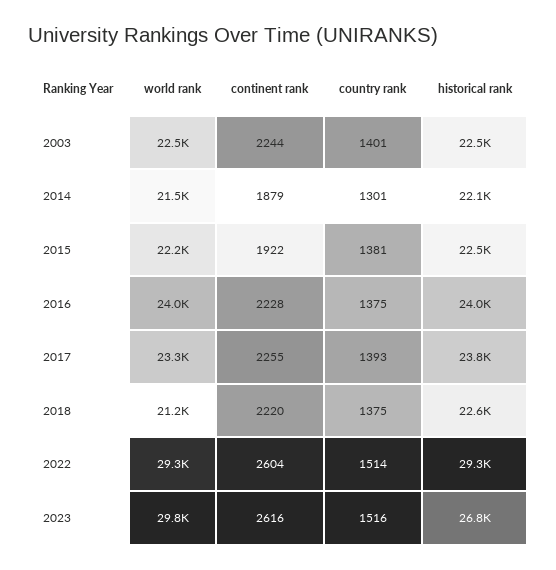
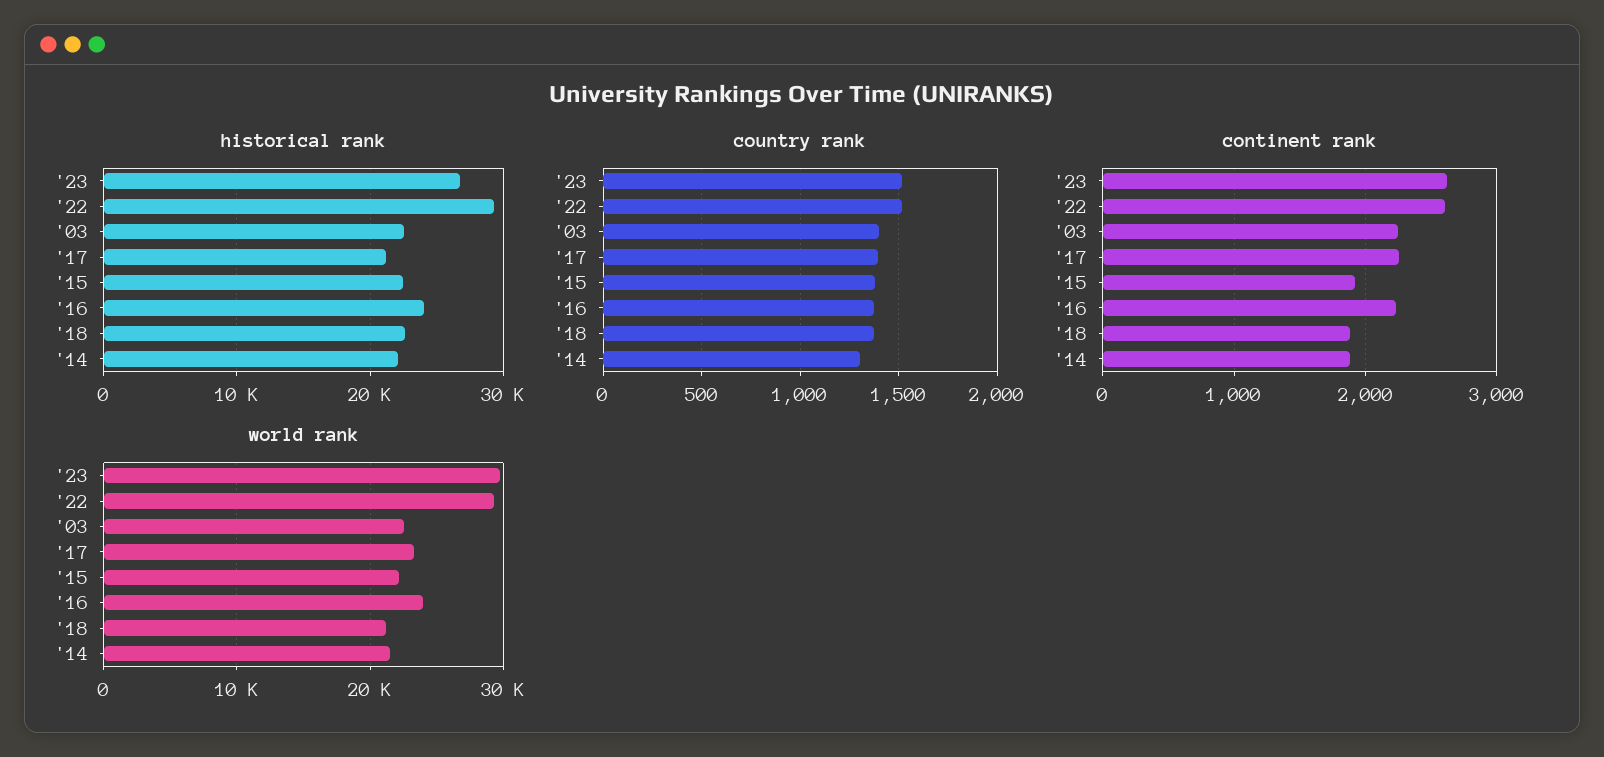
historical rank, 2017: 23800 -> 21000
continent rank, 2018: 2220 -> 1900

